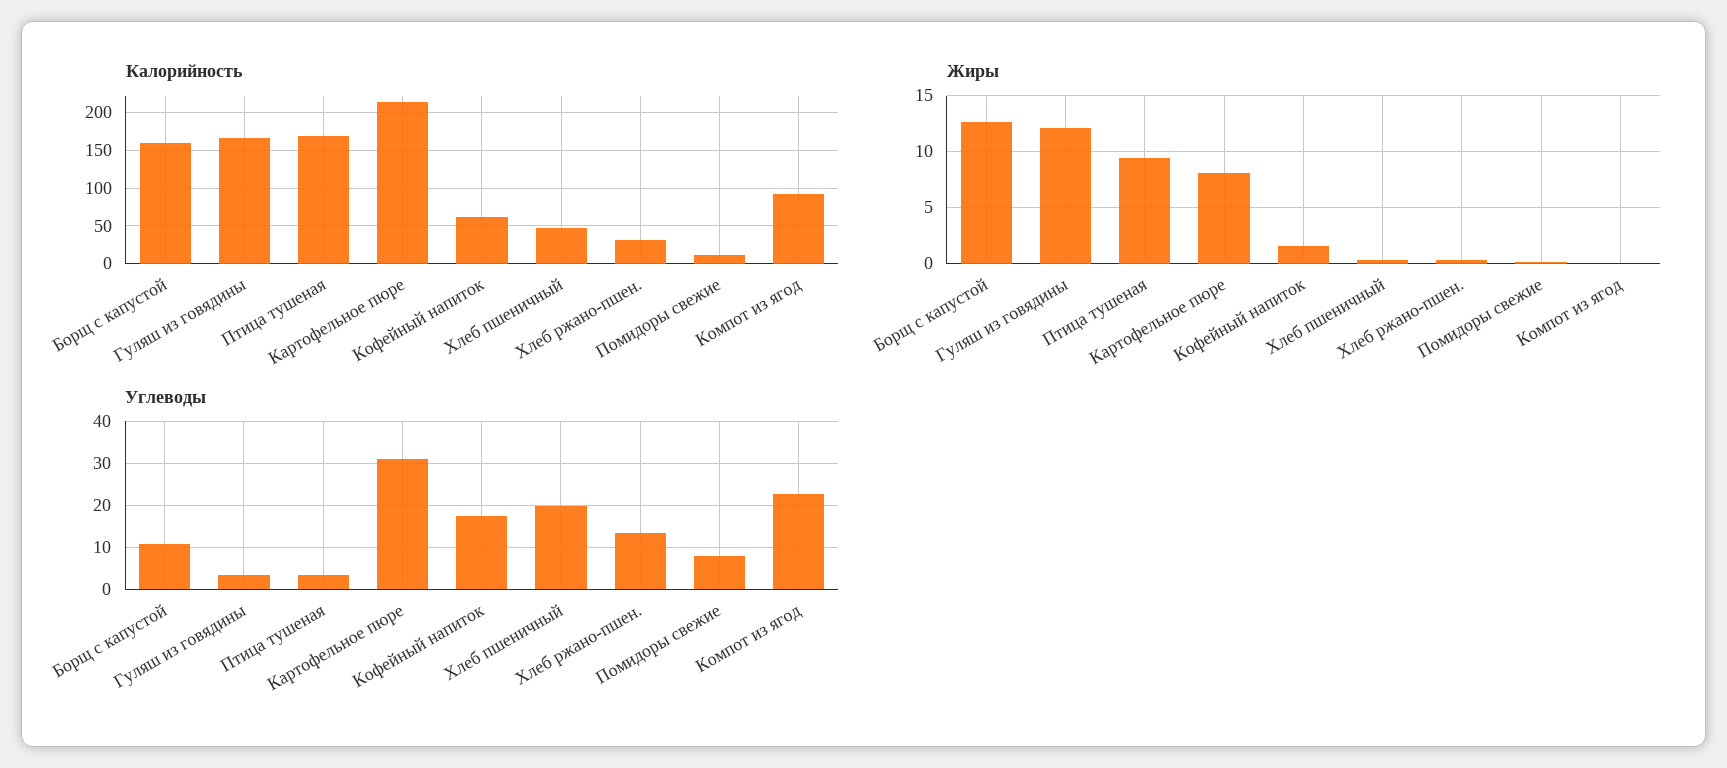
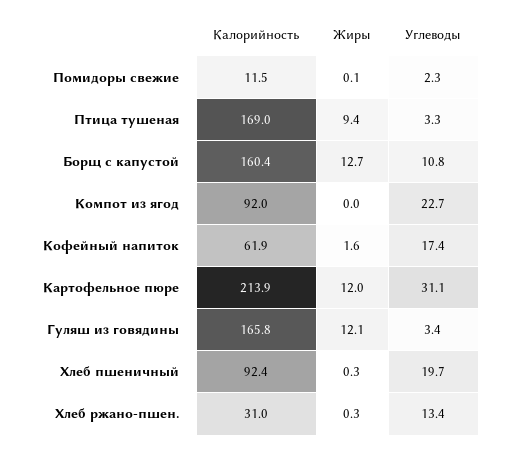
Калорийность, Хлеб пшеничный: 50 -> 92.4
Жиры, Картофельное пюре: 8 -> 12
Углеводы, Помидоры свежие: 8 -> 2.3

